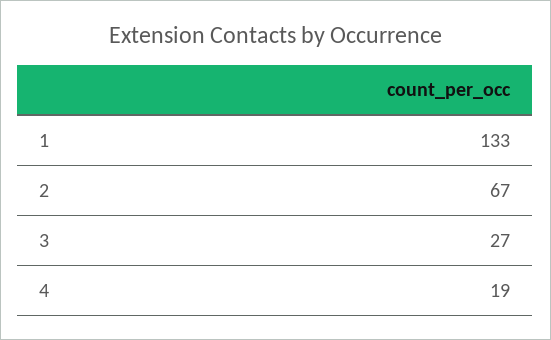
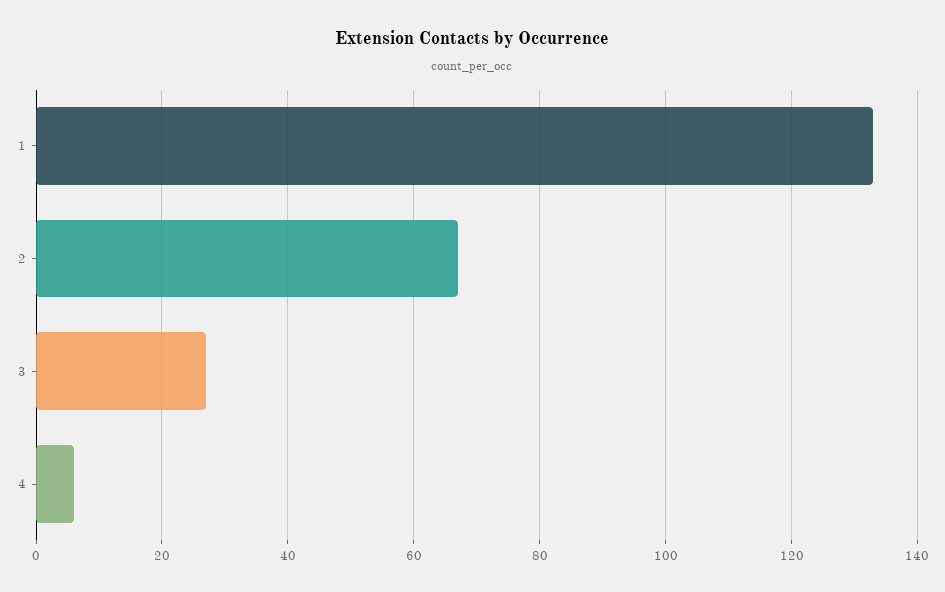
4: 19 -> 5

